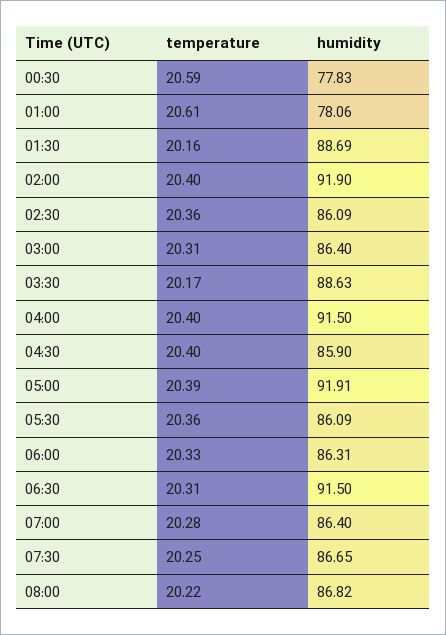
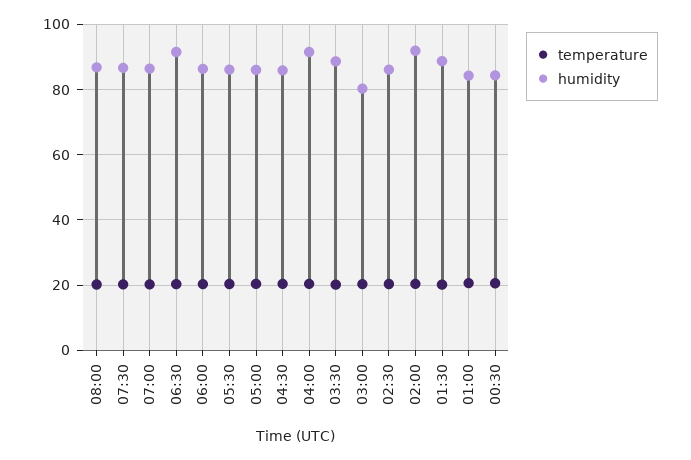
humidity, 00:30: 77.83 -> 84
humidity, 01:00: 78.06 -> 84
humidity, 03:00: 86.4 -> 80
humidity, 05:00: 91.91 -> 86

